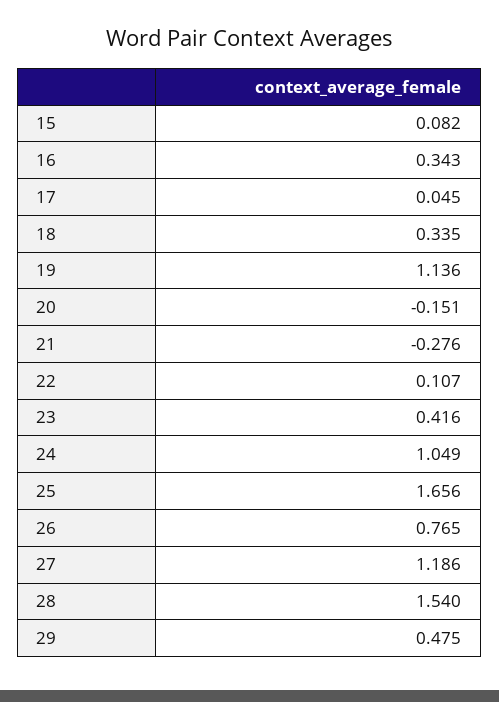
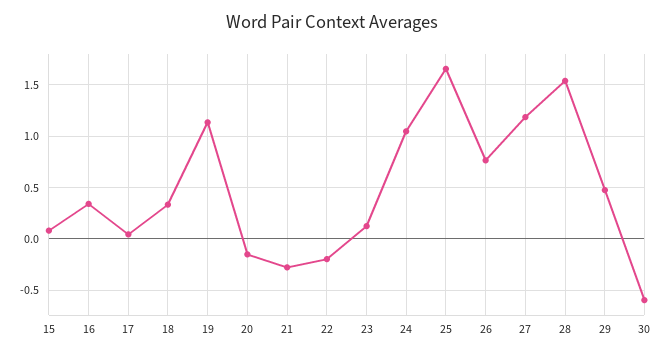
22: 0.107 -> -0.2
23: 0.416 -> 0.1
30: none -> -0.6

